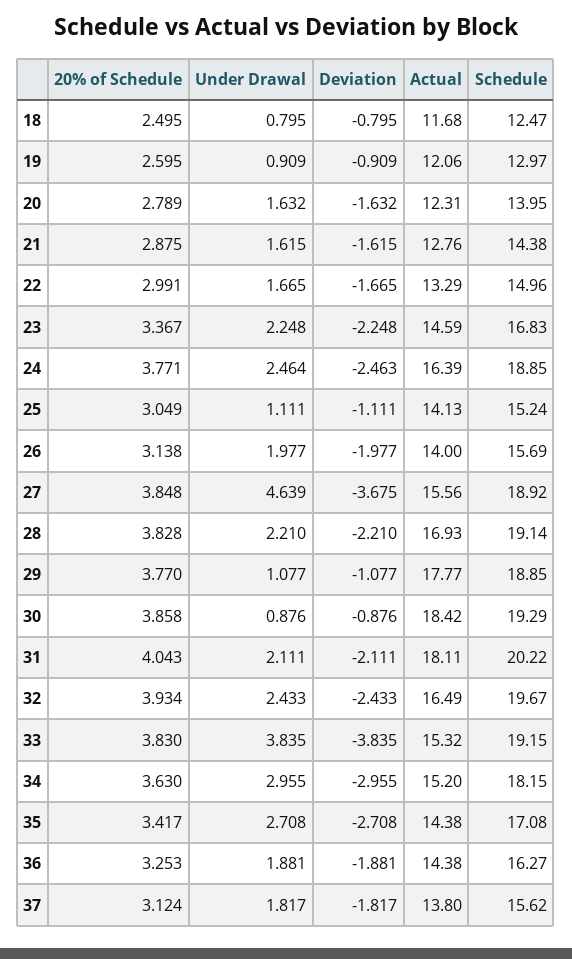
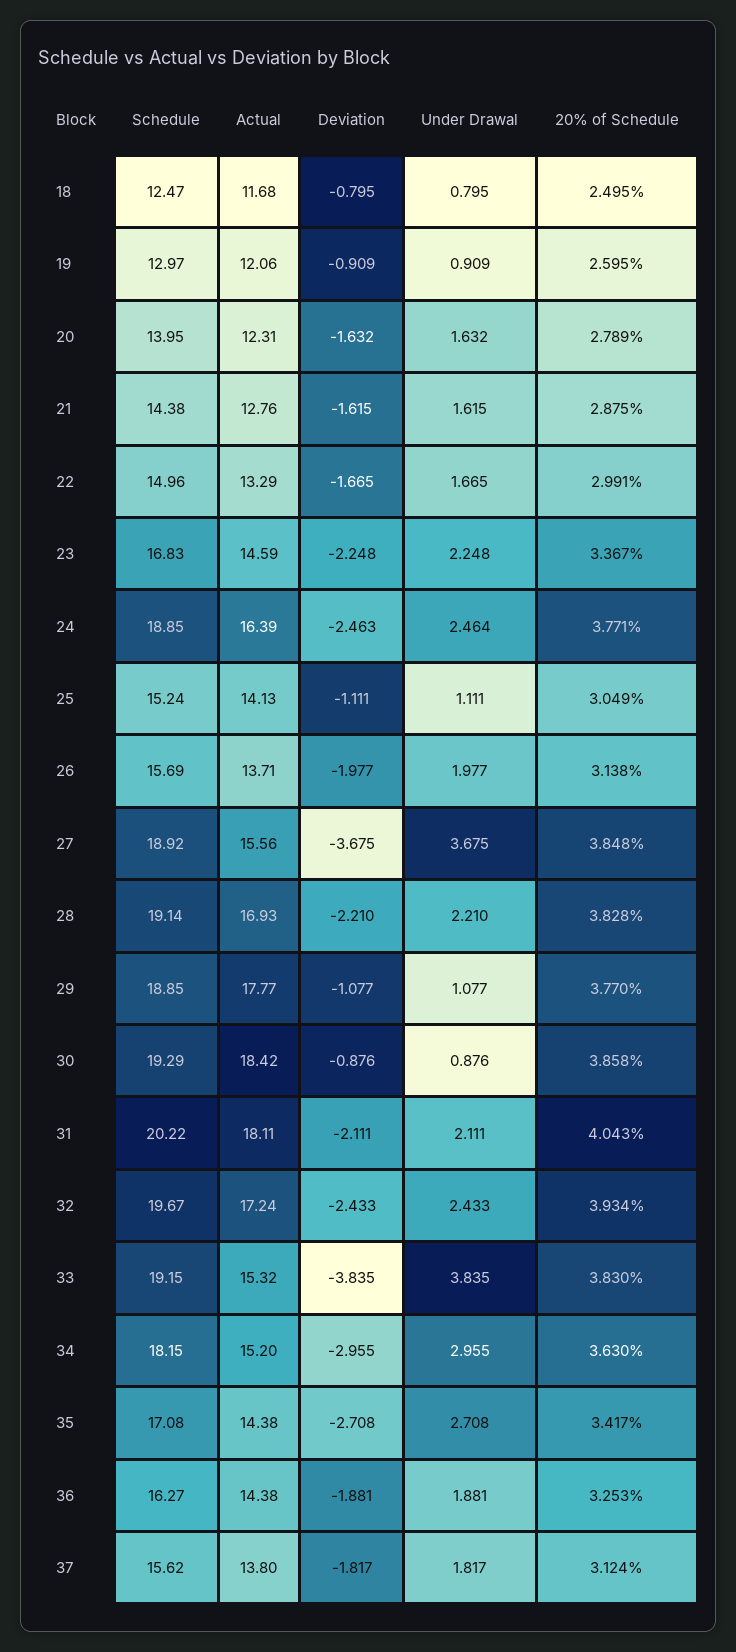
Actual, 26: 14 -> 13.71
Under Drawal, 27: 4.639 -> 3.675
Actual, 32: 16.49 -> 17.24

